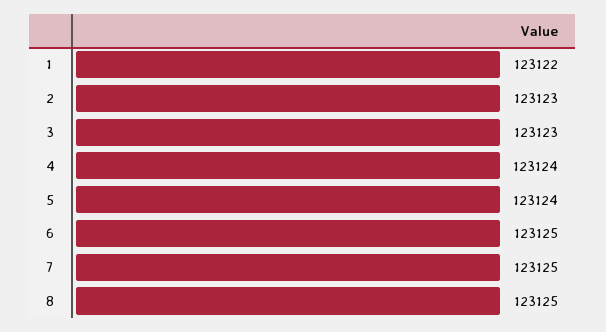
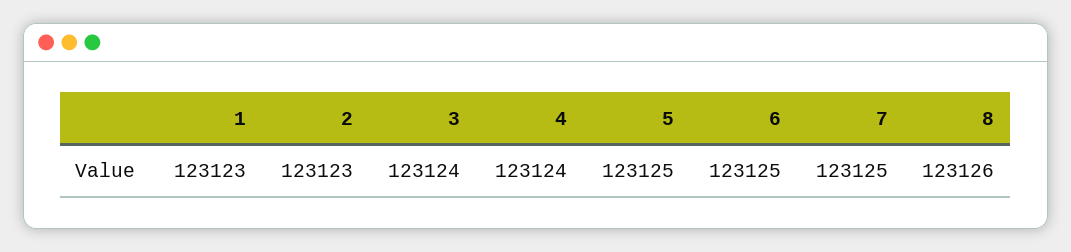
1: 123122 -> 123123
3: 123123 -> 123124
5: 123124 -> 123125
8: 123125 -> 123126

